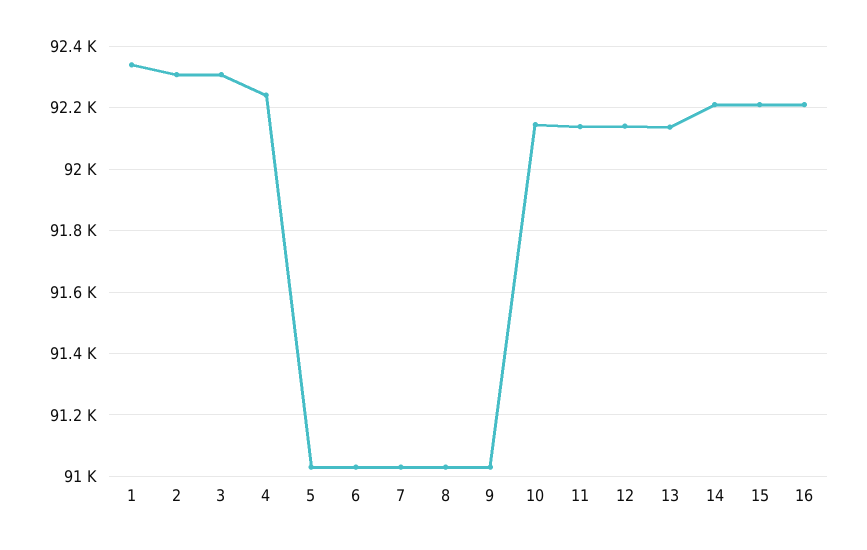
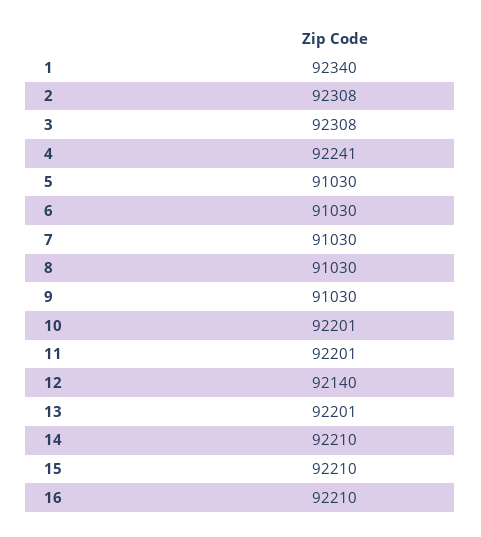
10: 92140 -> 92201
11: 92140 -> 92201
13: 92140 -> 92201

